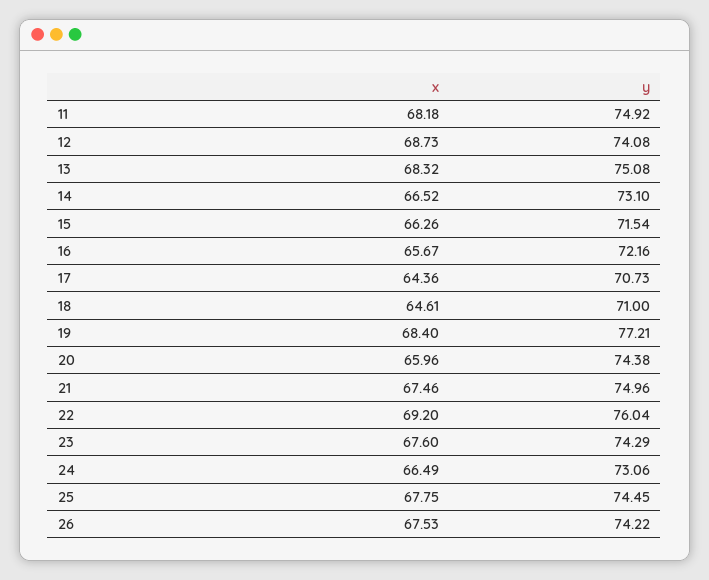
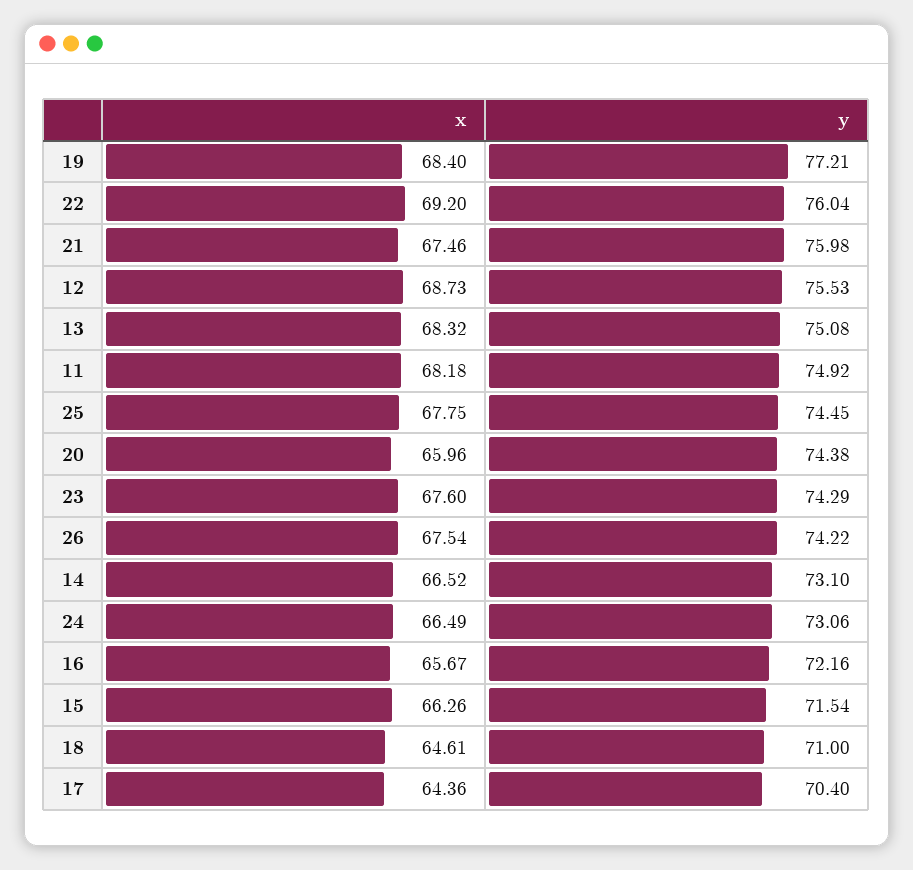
y, 12: 74.08 -> 75.53
y, 17: 70.73 -> 70.4
y, 21: 74.96 -> 75.98
x, 26: 67.53 -> 67.54

